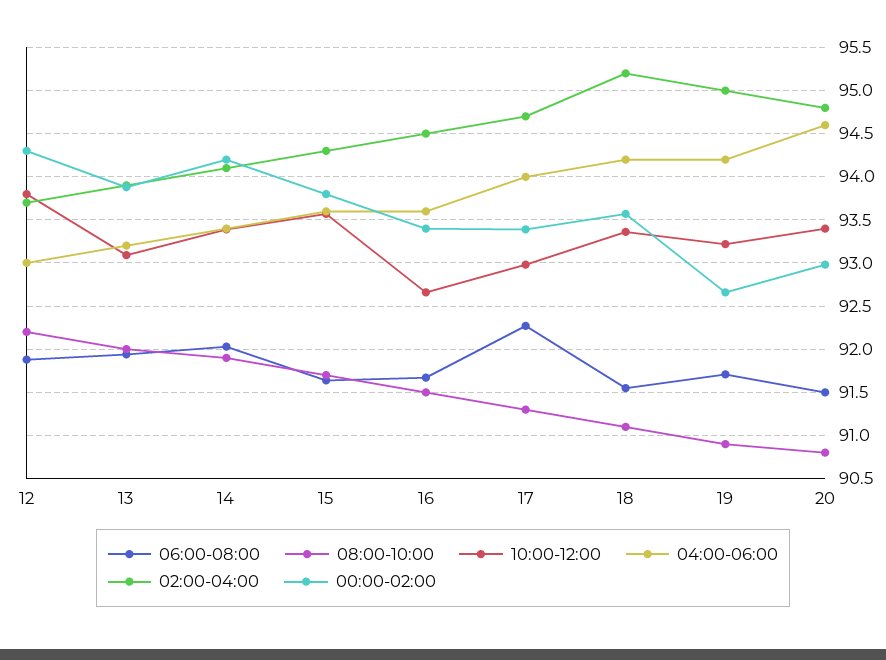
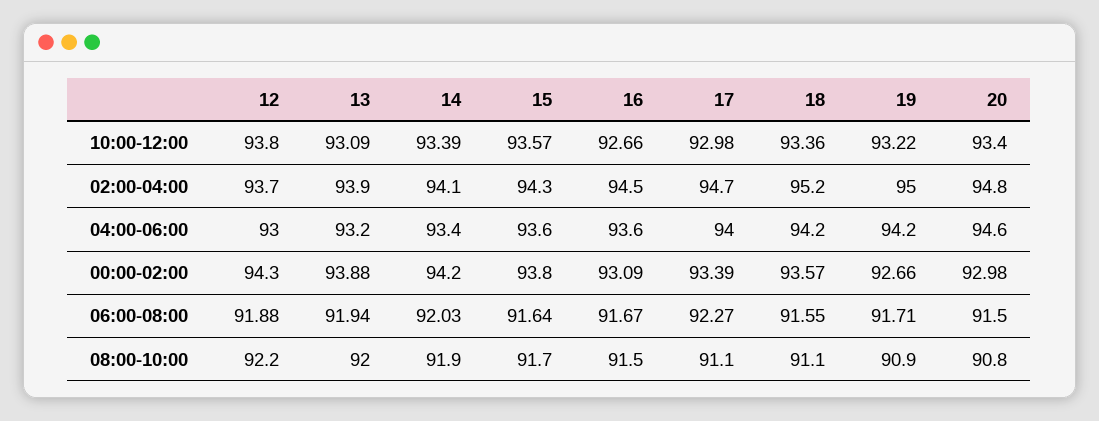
00:00-02:00, 16: 93.4 -> 93.09
08:00-10:00, 17: 91.3 -> 91.1

